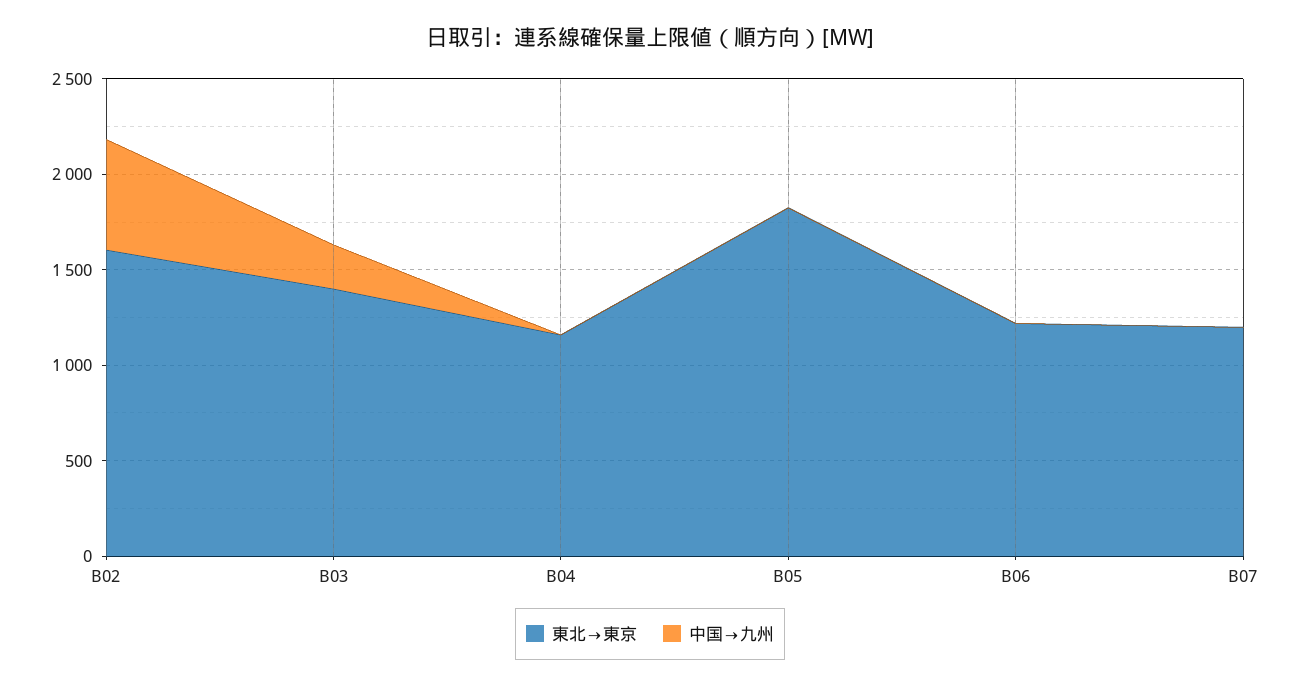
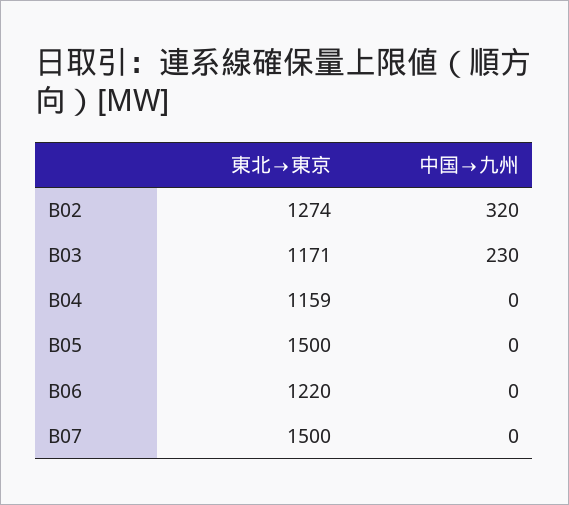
東北→東京, B02: 1600 -> 1274
中国→九州, B02: 600 -> 320
東北→東京, B03: 1400 -> 1171
東北→東京, B05: 1800 -> 1500
東北→東京, B07: 1200 -> 1500

